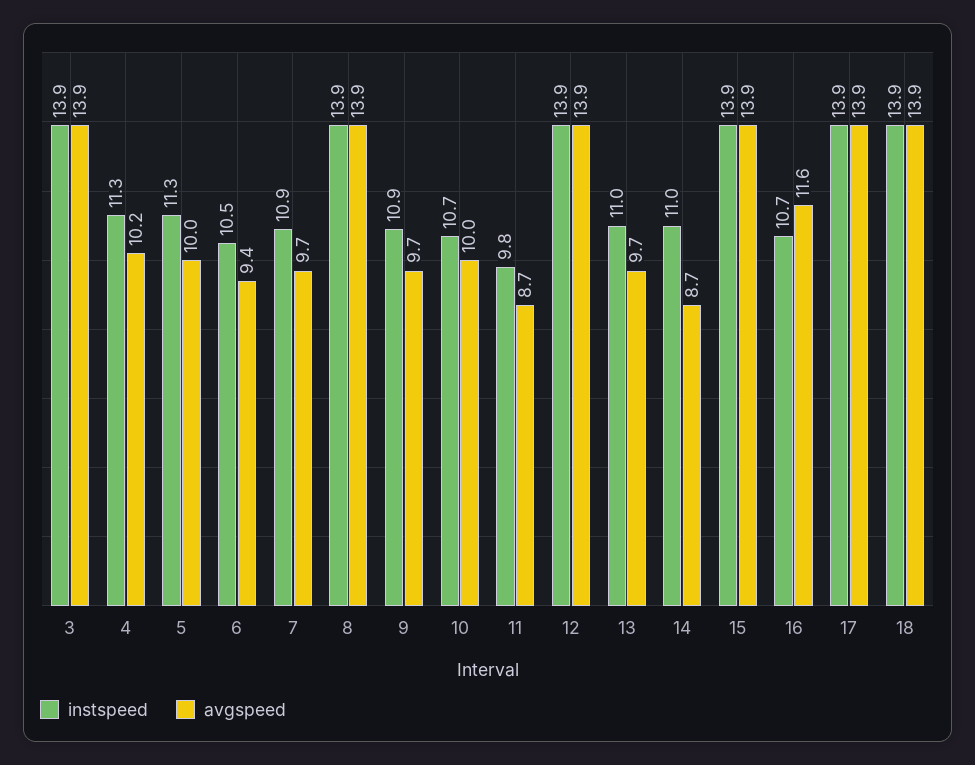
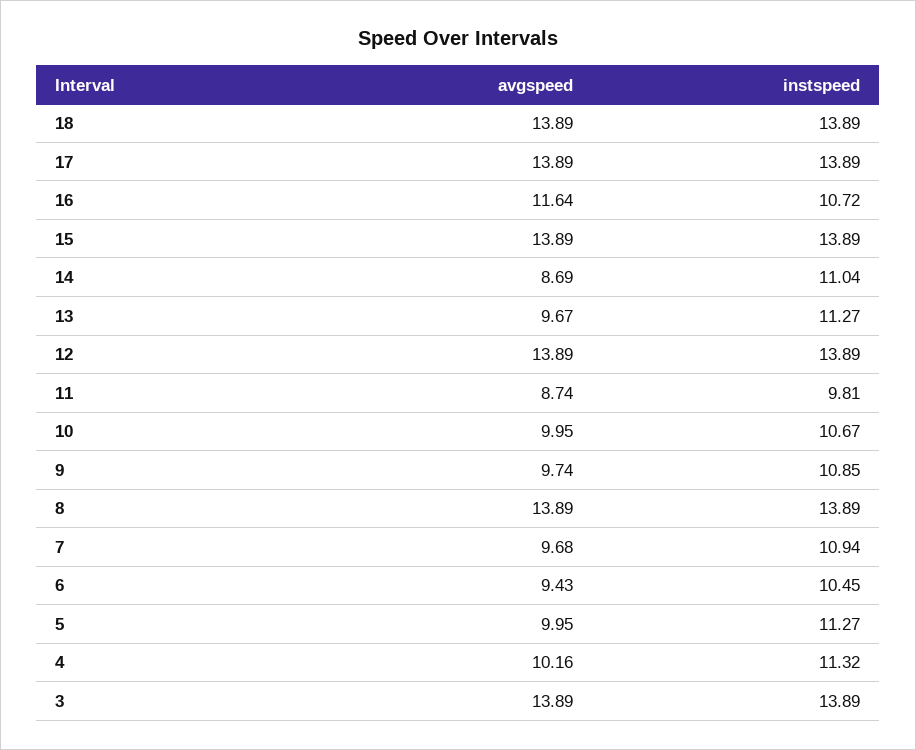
instspeed, 13: 11 -> 11.27

